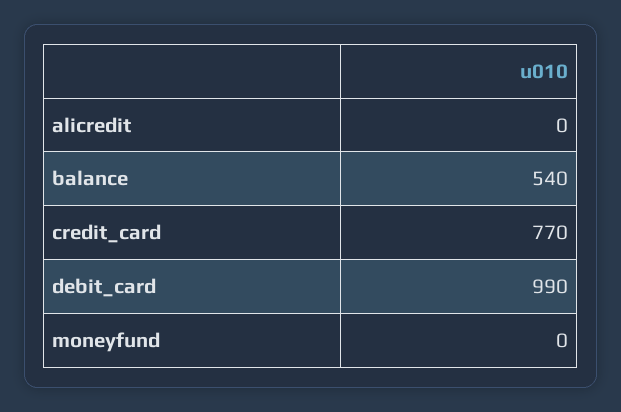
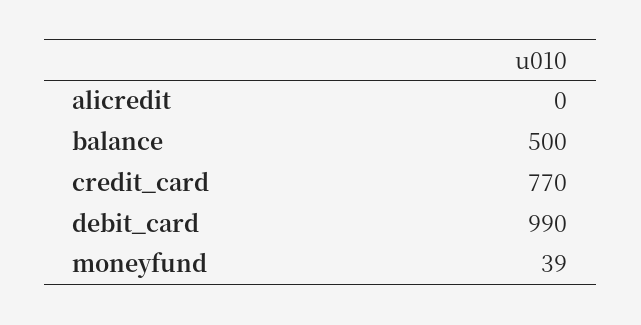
balance: 540 -> 500
moneyfund: 0 -> 39

